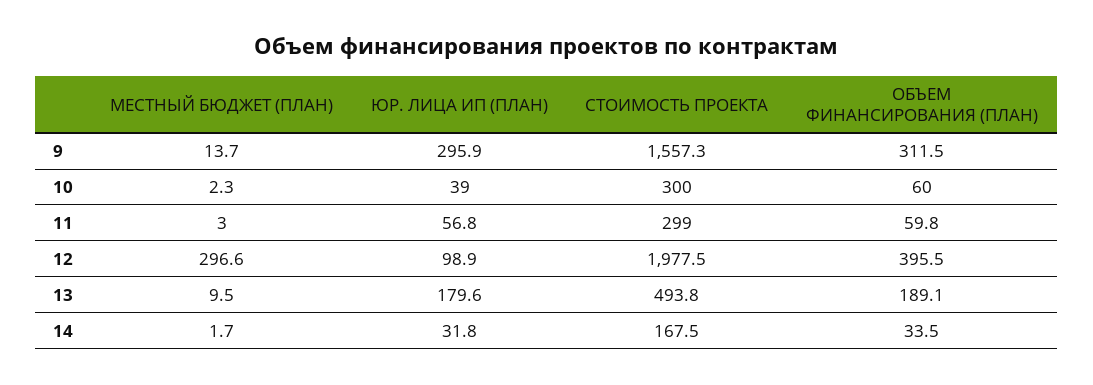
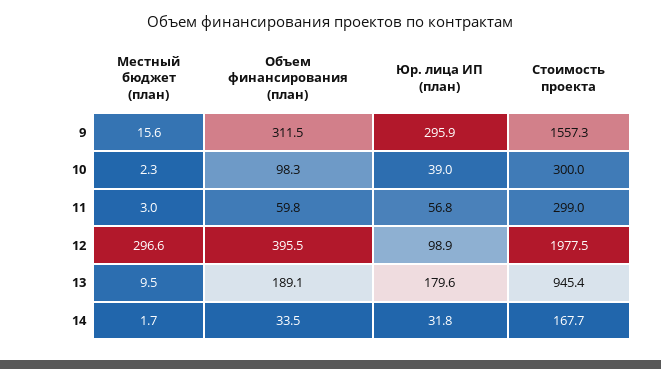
МЕСТНЫЙ БЮДЖЕТ (ПЛАН), 9: 13.7 -> 15.6
ОБЪЕМ ФИНАНСИРОВАНИЯ (ПЛАН), 10: 60 -> 98.3
СТОИМОСТЬ ПРОЕКТА, 13: 493.8 -> 945.4
СТОИМОСТЬ ПРОЕКТА, 14: 167.5 -> 167.7

